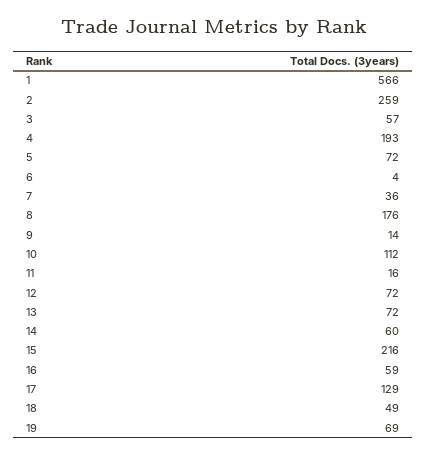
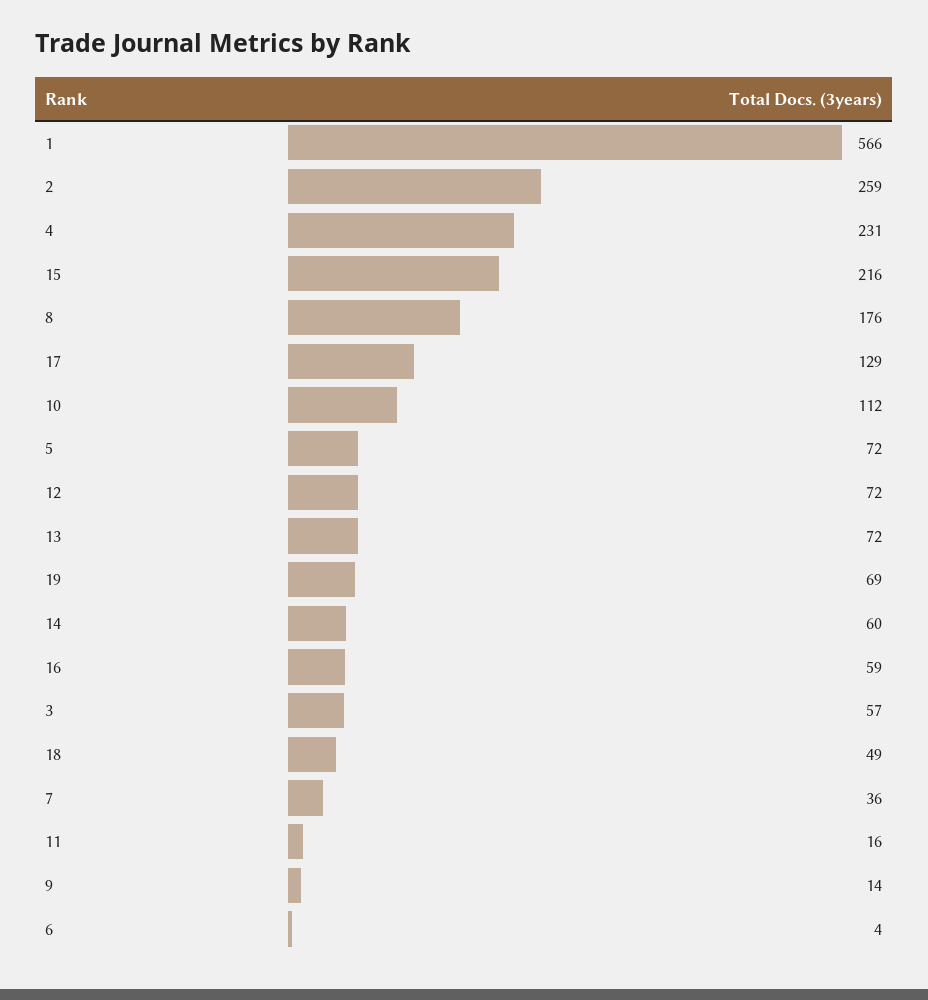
4: 193 -> 231

